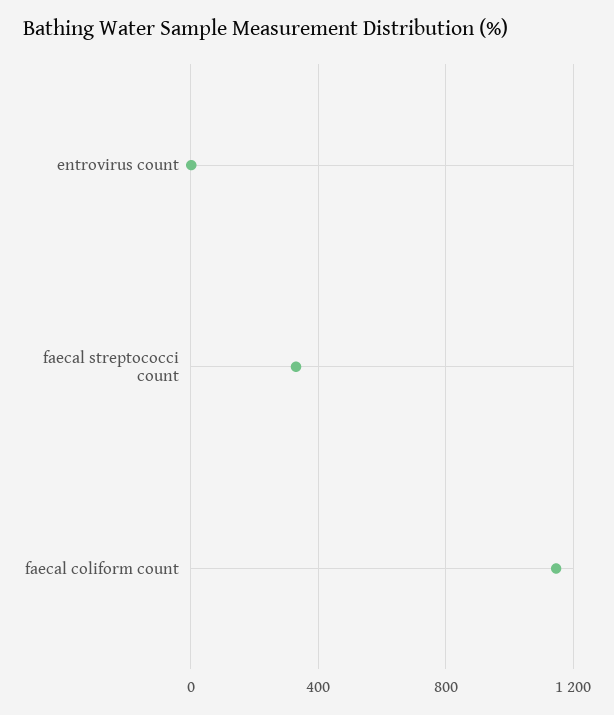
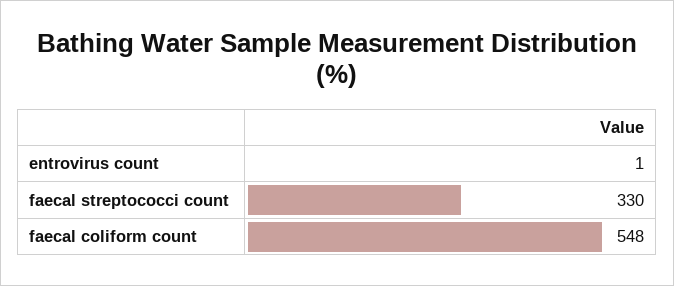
faecal coliform count: 1150 -> 548

